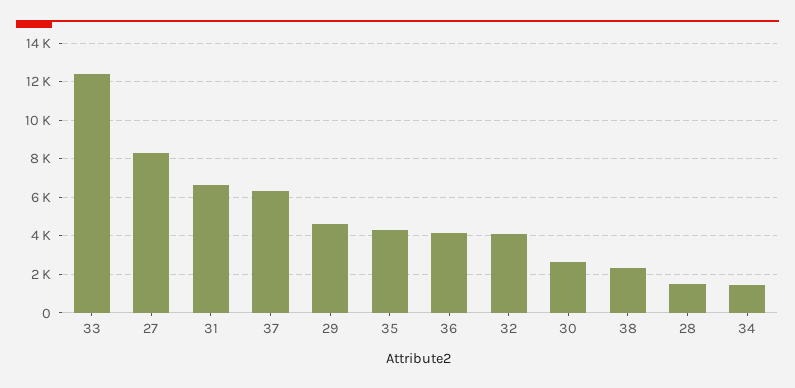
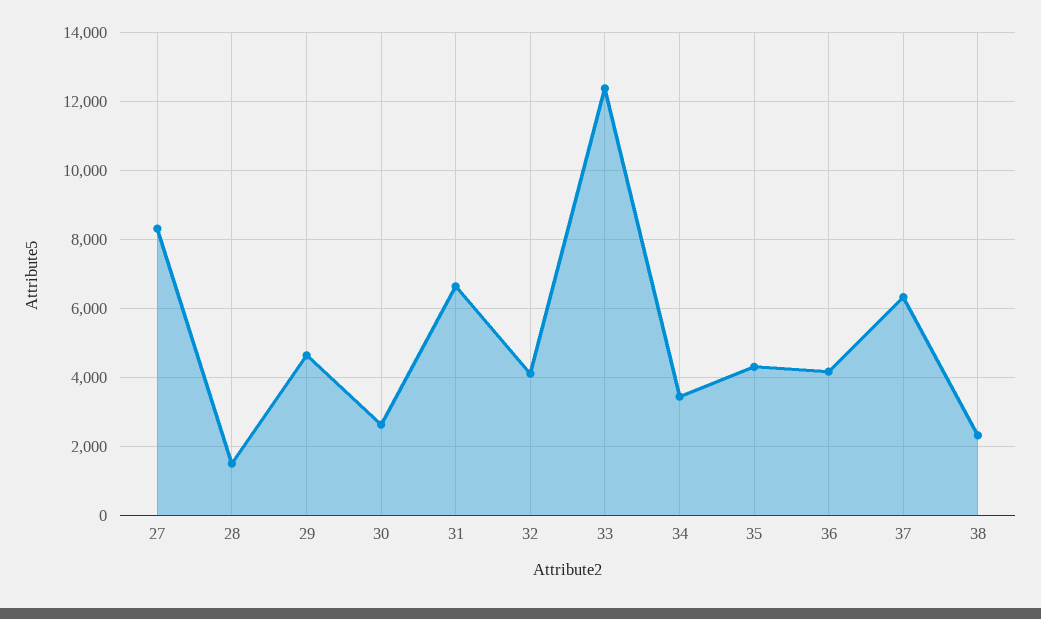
34: 1500 -> 3400

